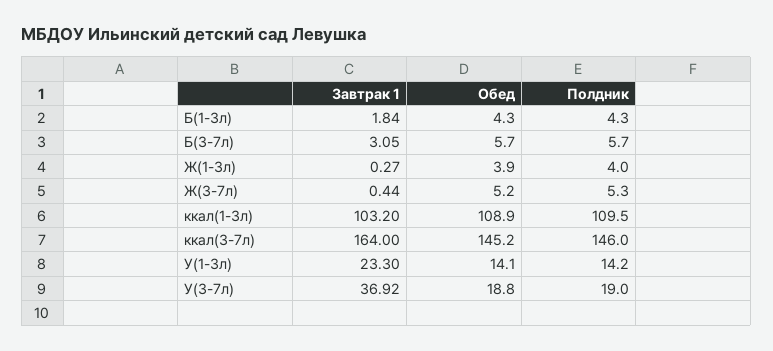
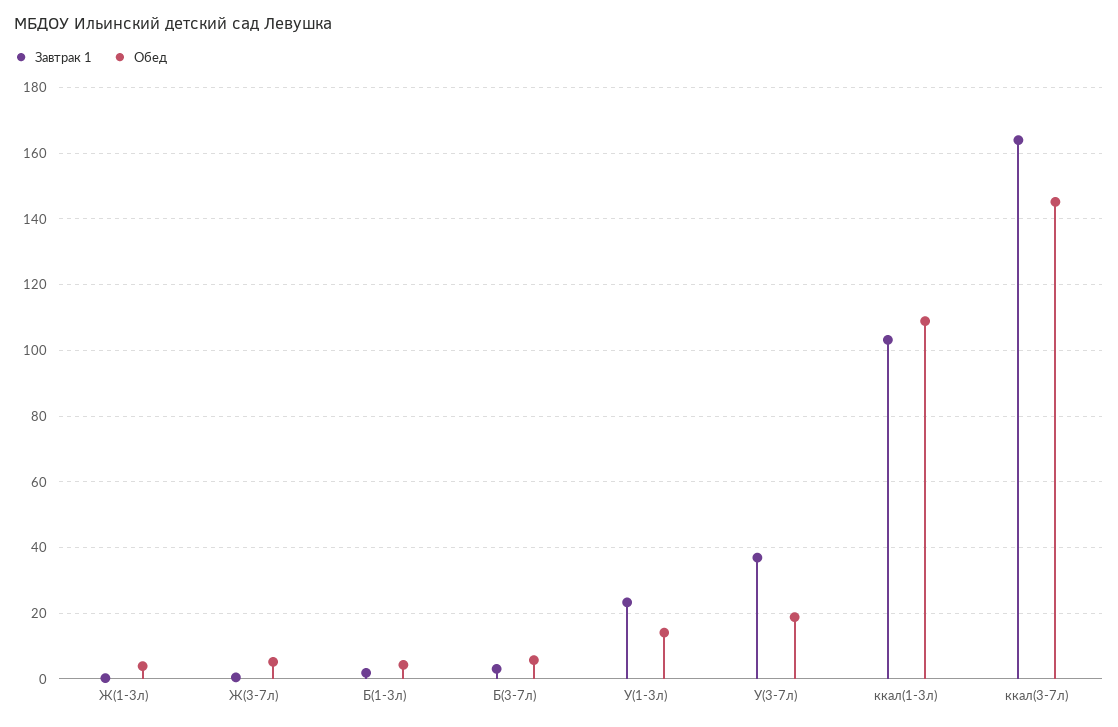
Полдник, Б(1-3л): 4.3 -> none
Полдник, Б(3-7л): 5.7 -> none
Полдник, Ж(1-3л): 4 -> none
Полдник, Ж(3-7л): 5.3 -> none
Полдник, ккал(1-3л): 109.5 -> none
Полдник, ккал(3-7л): 146 -> none
Полдник, У(1-3л): 14.2 -> none
Полдник, У(3-7л): 19 -> none

